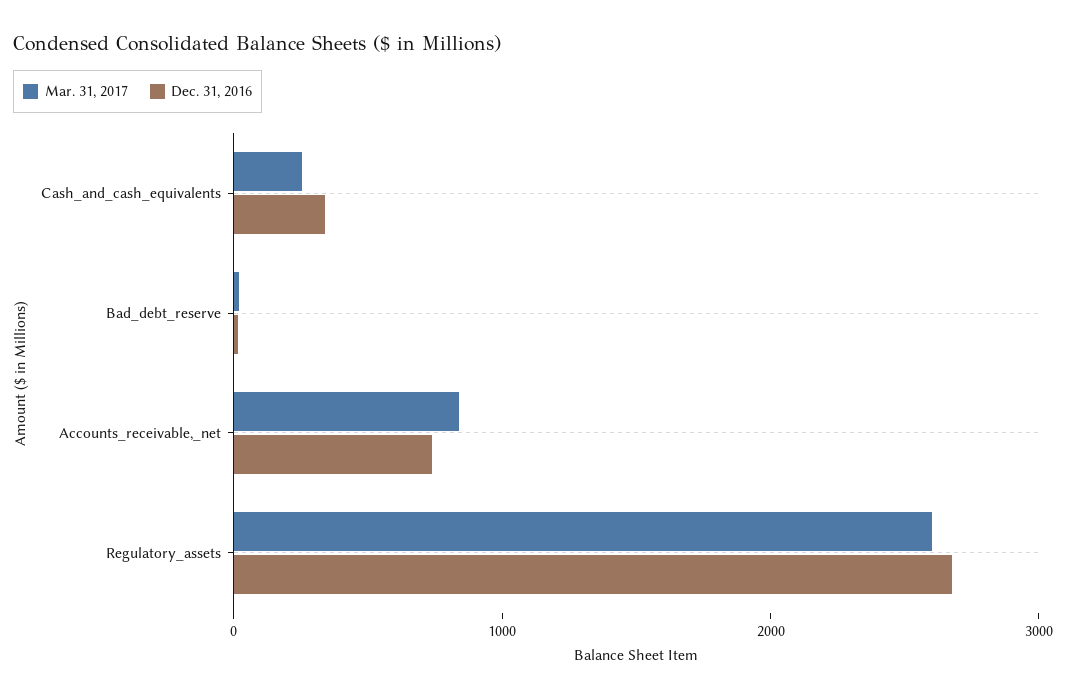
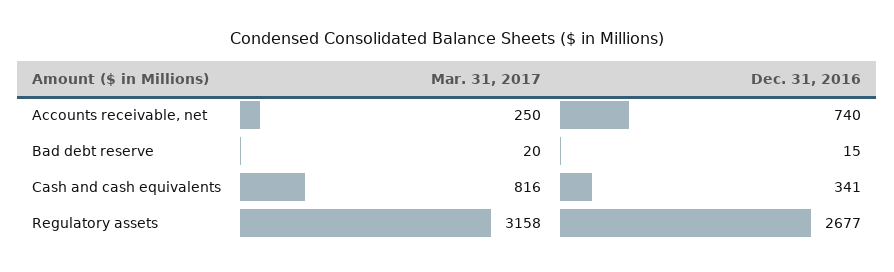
Mar. 31, 2017, Cash_and_cash_equivalents: 200 -> 816
Mar. 31, 2017, Accounts_receivable,_net: 800 -> 250
Mar. 31, 2017, Regulatory_assets: 2600 -> 3158

